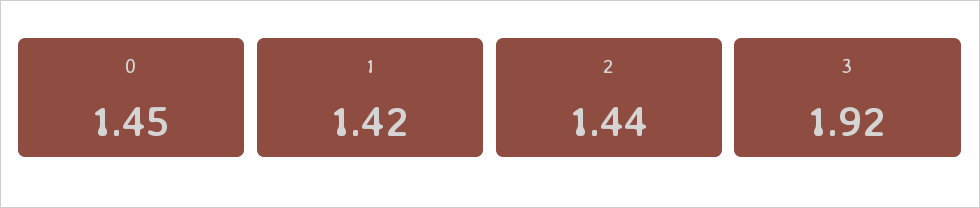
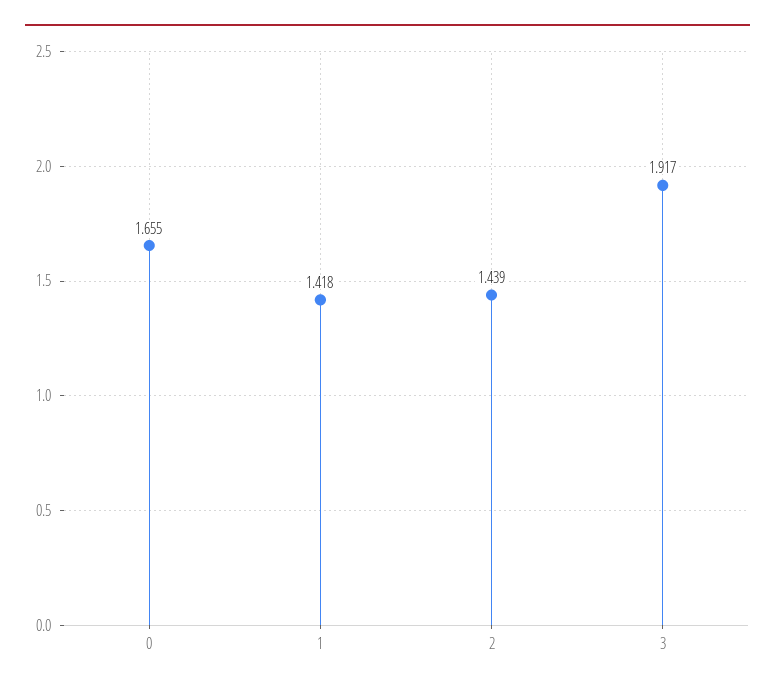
0: 1.45 -> 1.655

